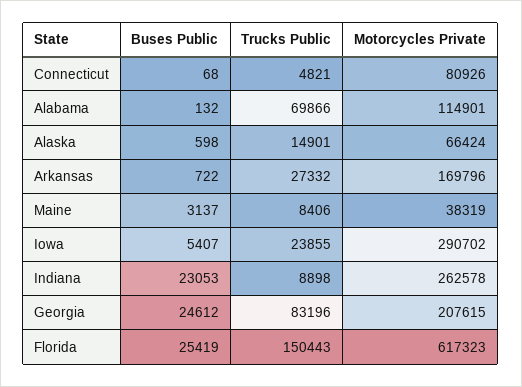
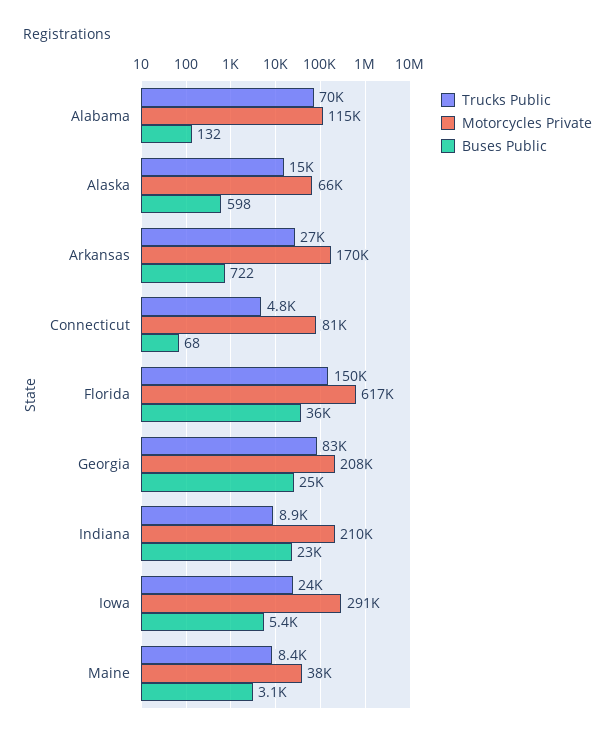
Motorcycles Private, Indiana: 262578 -> 210000
Buses Public, Florida: 25419 -> 36000

